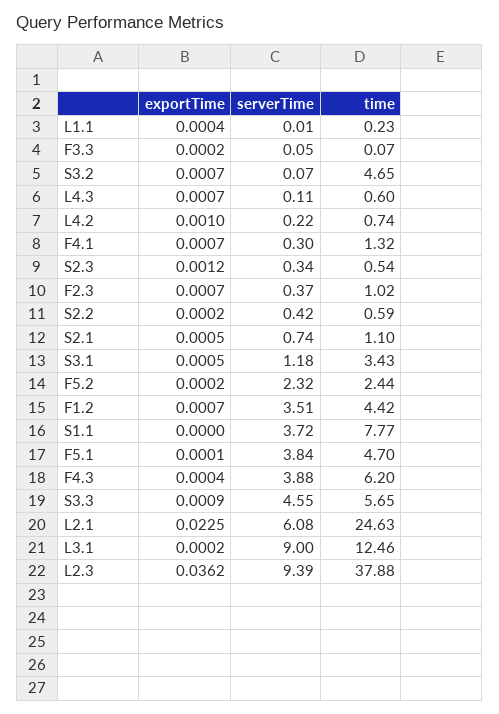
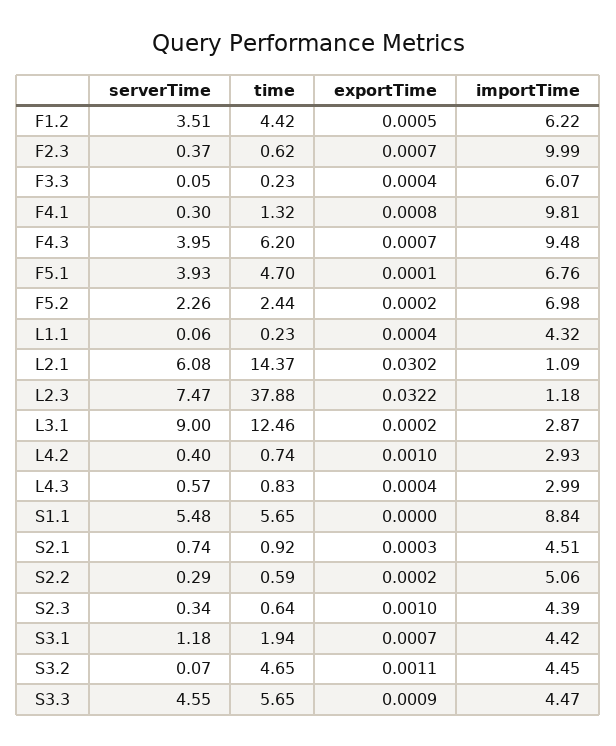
serverTime, L1.1: 0.01 -> 0.06
exportTime, F3.3: 0.0002 -> 0.0004
time, F3.3: 0.07 -> 0.23
exportTime, S3.2: 0.0007 -> 0.0011
exportTime, L4.3: 0.0007 -> 0.0004
serverTime, L4.3: 0.11 -> 0.57
time, L4.3: 0.6 -> 0.83
serverTime, L4.2: 0.22 -> 0.4
exportTime, F4.1: 0.0007 -> 0.0008
exportTime, S2.3: 0.0012 -> 0.001
time, S2.3: 0.54 -> 0.64
time, F2.3: 1.02 -> 0.62
serverTime, S2.2: 0.42 -> 0.29
exportTime, S2.1: 0.0005 -> 0.0003
time, S2.1: 1.1 -> 0.92
exportTime, S3.1: 0.0005 -> 0.0007
time, S3.1: 3.43 -> 1.94
serverTime, F5.2: 2.32 -> 2.26
exportTime, F1.2: 0.0007 -> 0.0005
serverTime, S1.1: 3.72 -> 5.48
time, S1.1: 7.77 -> 5.65
serverTime, F5.1: 3.84 -> 3.93
exportTime, F4.3: 0.0004 -> 0.0007
serverTime, F4.3: 3.88 -> 3.95
exportTime, L2.1: 0.0225 -> 0.0302
time, L2.1: 24.63 -> 14.37
exportTime, L2.3: 0.0362 -> 0.0322
serverTime, L2.3: 9.39 -> 7.47
importTime, F1.2: none -> 6.22
importTime, F2.3: none -> 9.99
importTime, F3.3: none -> 6.07
importTime, F4.1: none -> 9.81
importTime, F4.3: none -> 9.48
importTime, F5.1: none -> 6.76
importTime, F5.2: none -> 6.98
importTime, L1.1: none -> 4.32
importTime, L2.1: none -> 1.09
importTime, L2.3: none -> 1.18
importTime, L3.1: none -> 2.87
importTime, L4.2: none -> 2.93
importTime, L4.3: none -> 2.99
importTime, S1.1: none -> 8.84
importTime, S2.1: none -> 4.51
importTime, S2.2: none -> 5.06
importTime, S2.3: none -> 4.39
importTime, S3.1: none -> 4.42
importTime, S3.2: none -> 4.45
importTime, S3.3: none -> 4.47

